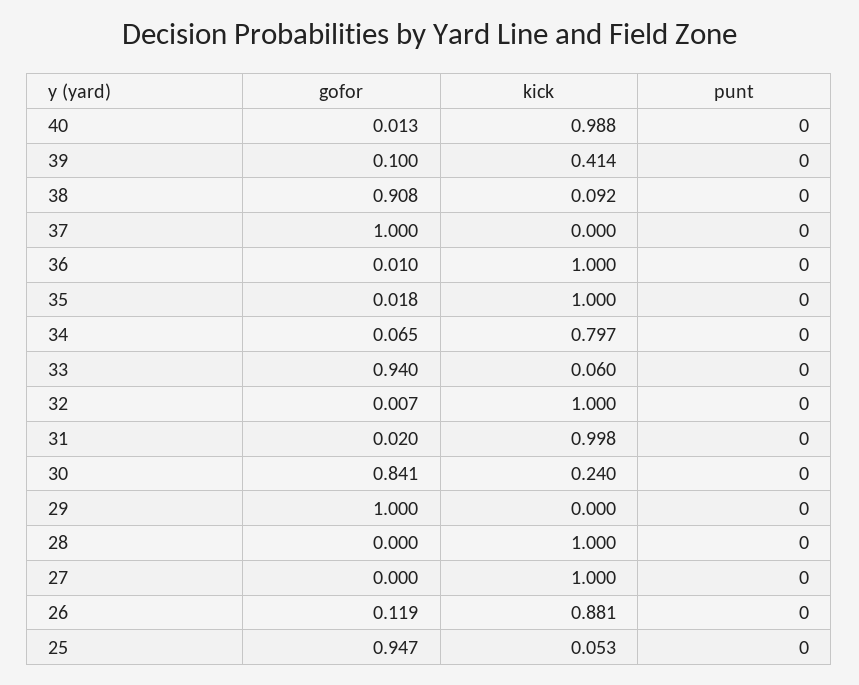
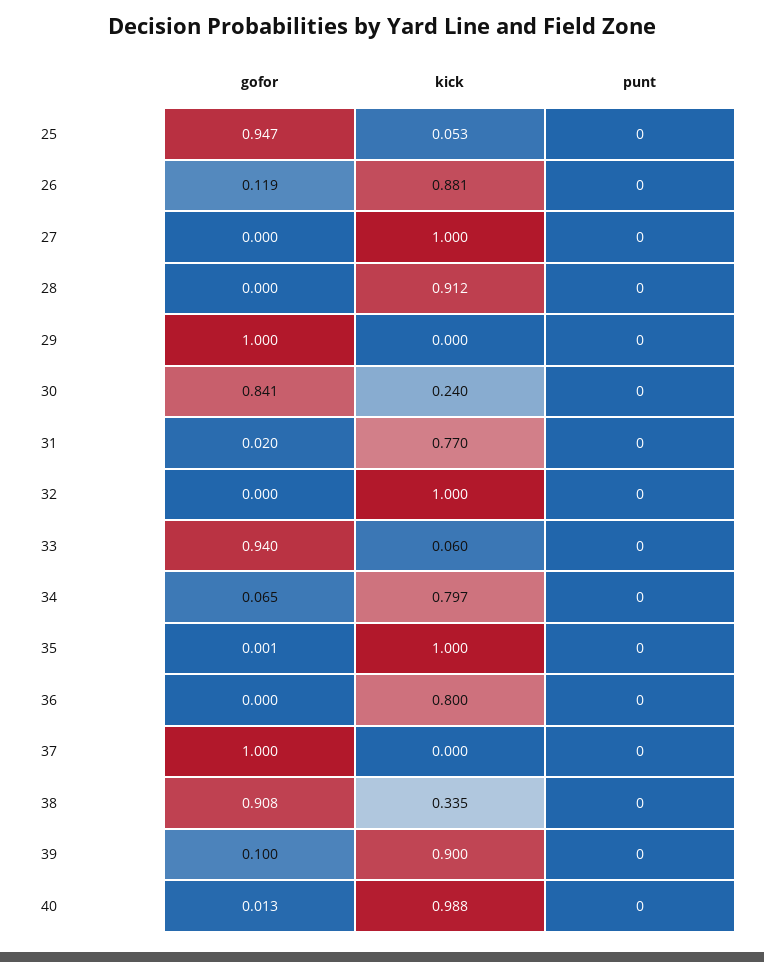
kick, 39: 0.414 -> 0.9
kick, 38: 0.092 -> 0.335
gofor, 36: 0.01 -> 0
kick, 36: 1 -> 0.8
gofor, 35: 0.018 -> 0.001
gofor, 32: 0.007 -> 0
kick, 31: 0.998 -> 0.77
kick, 28: 1 -> 0.912

